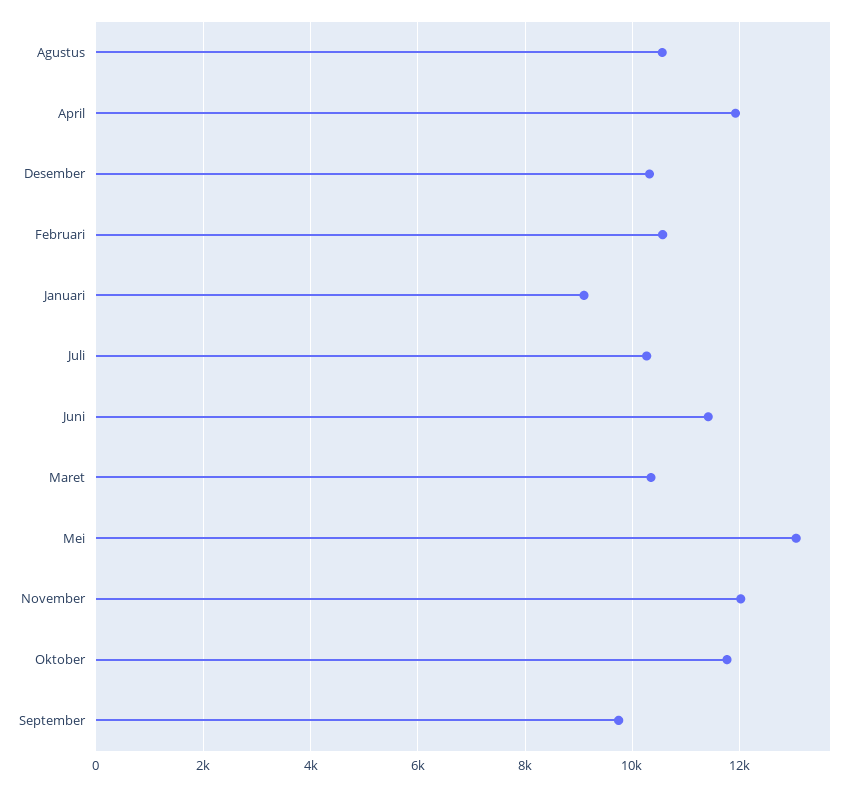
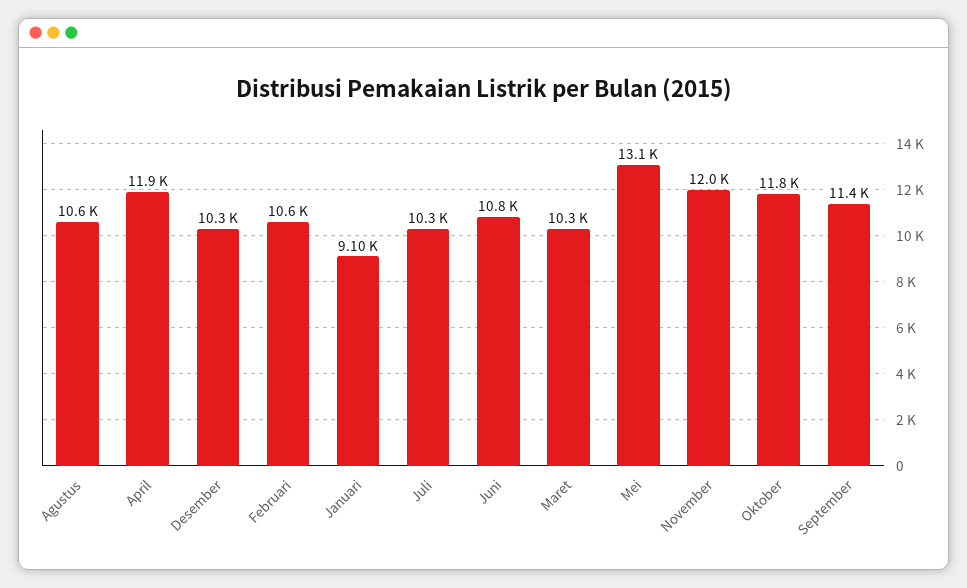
Juni: 11400 -> 10800
September: 9800 -> 11400

